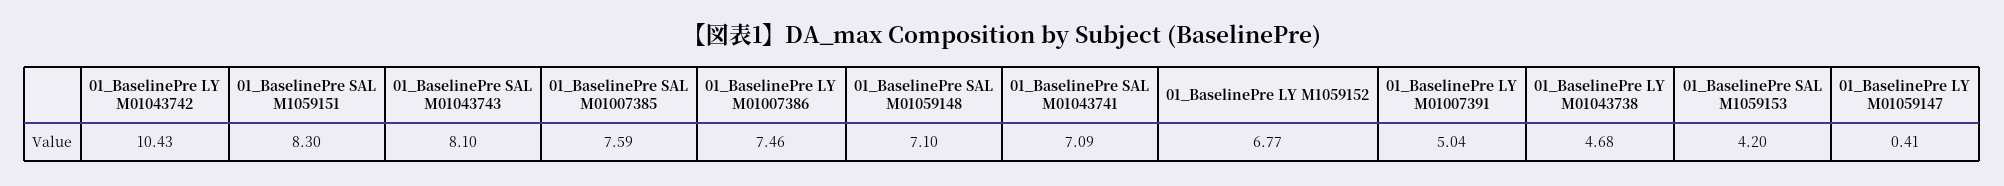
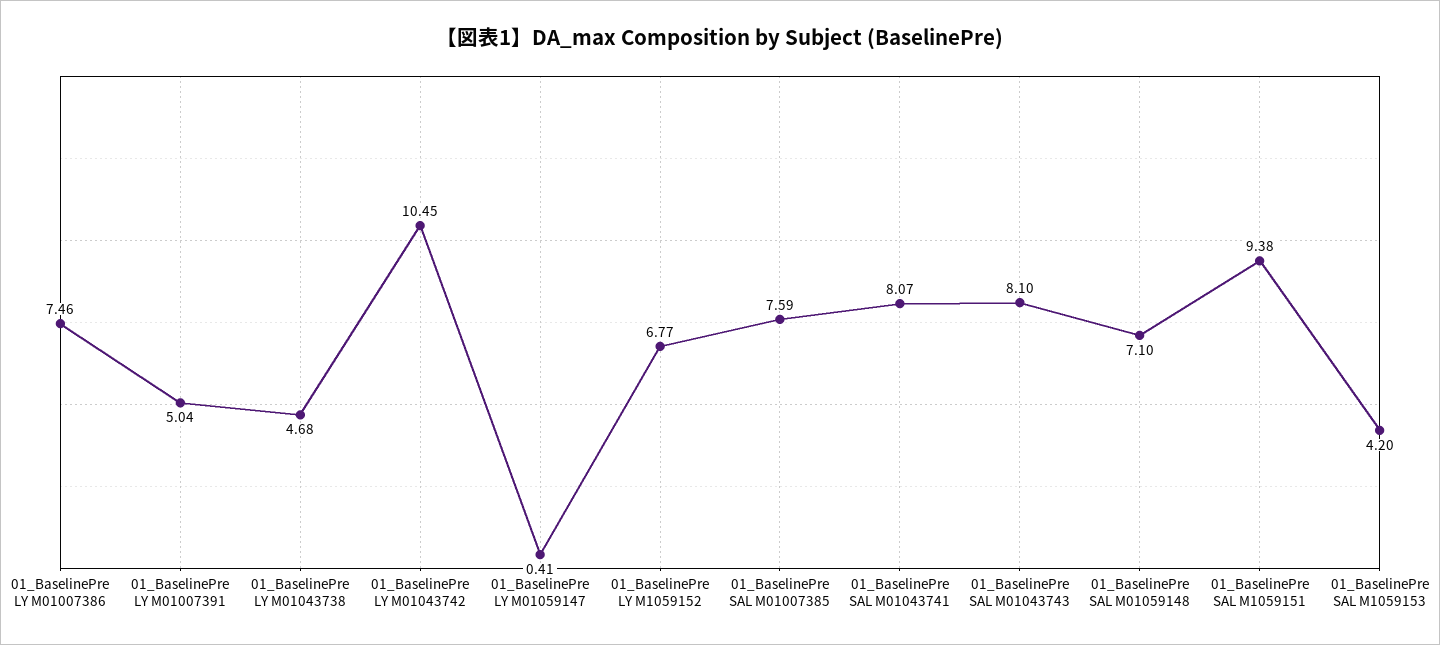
01_BaselinePre LY M01043742: 10.43 -> 10.45
01_BaselinePre SAL M1059151: 8.3 -> 9.38
01_BaselinePre SAL M01043741: 7.09 -> 8.07

